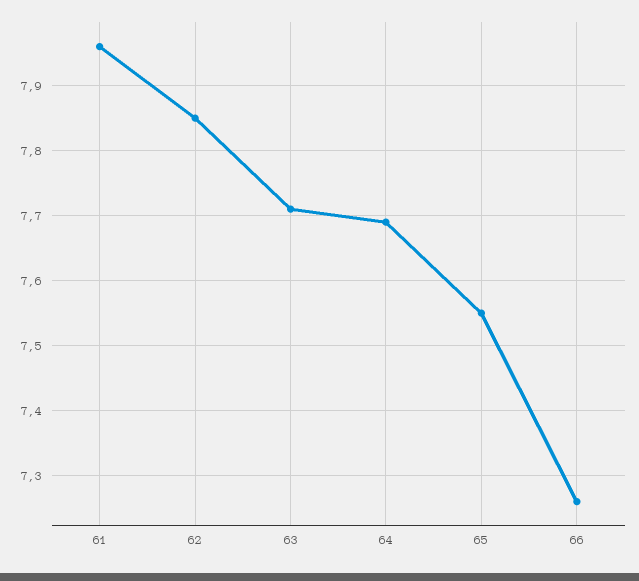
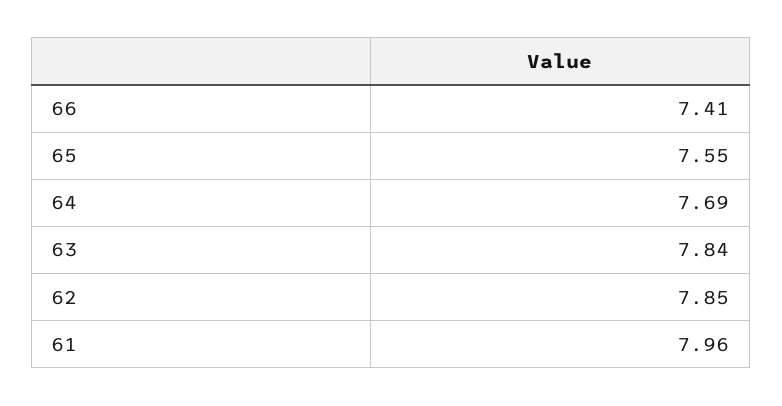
63: 7.71 -> 7.84
66: 7.26 -> 7.41

